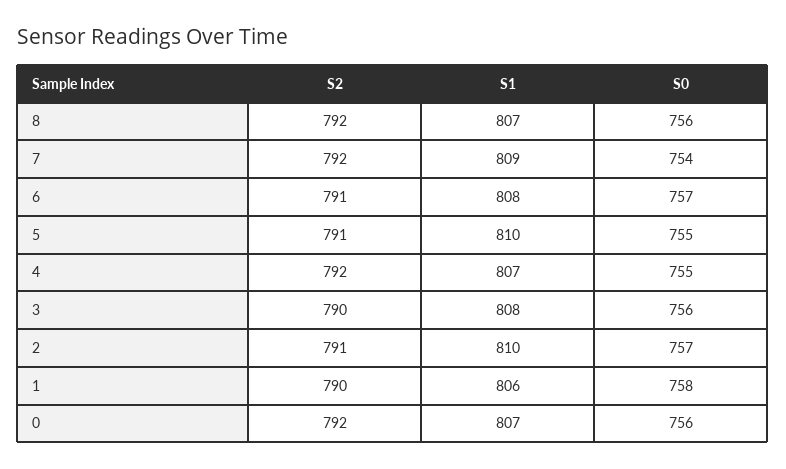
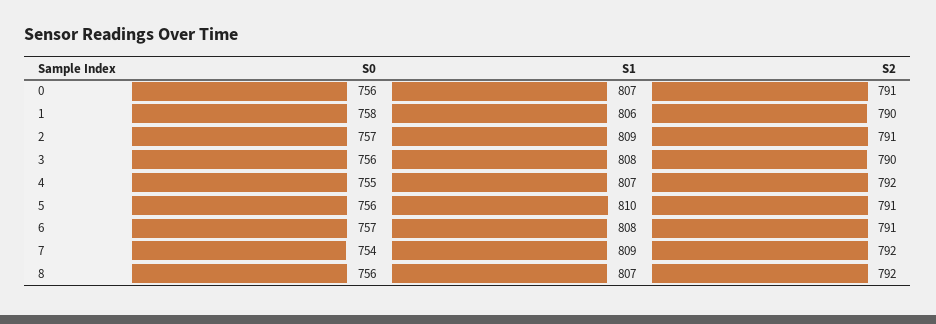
S0, 5: 755 -> 756
S1, 2: 810 -> 809
S2, 0: 792 -> 791

